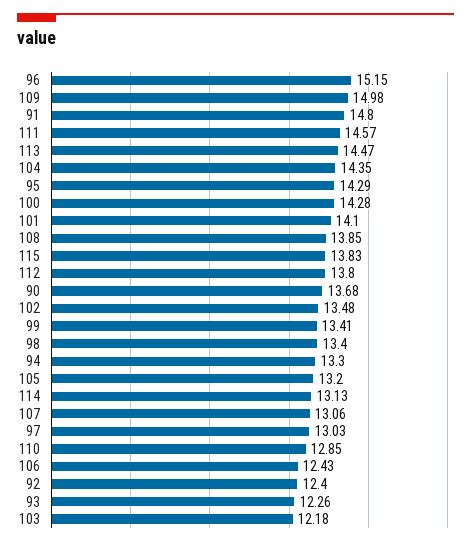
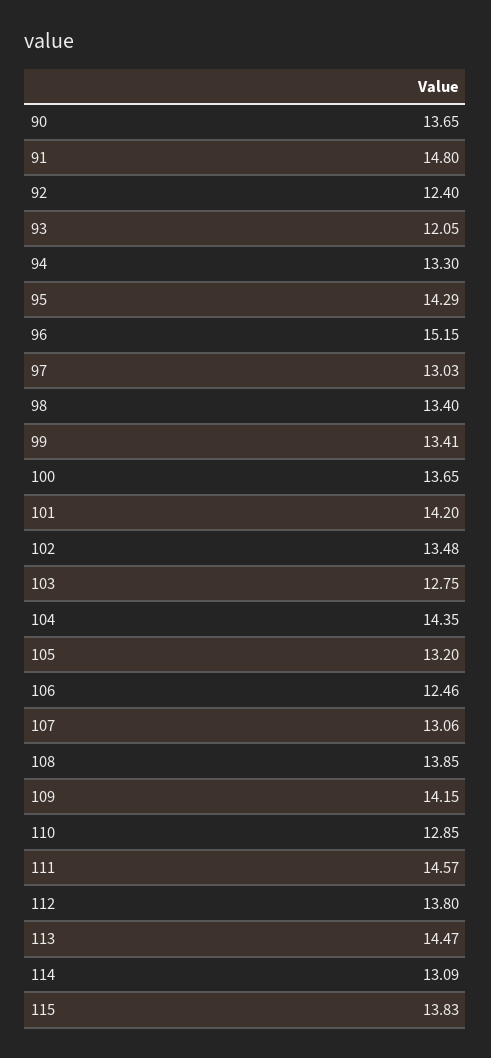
109: 14.98 -> 14.15
100: 14.28 -> 13.65
101: 14.1 -> 14.2
90: 13.68 -> 13.65
114: 13.13 -> 13.09
106: 12.43 -> 12.46
93: 12.26 -> 12.05
103: 12.18 -> 12.75

